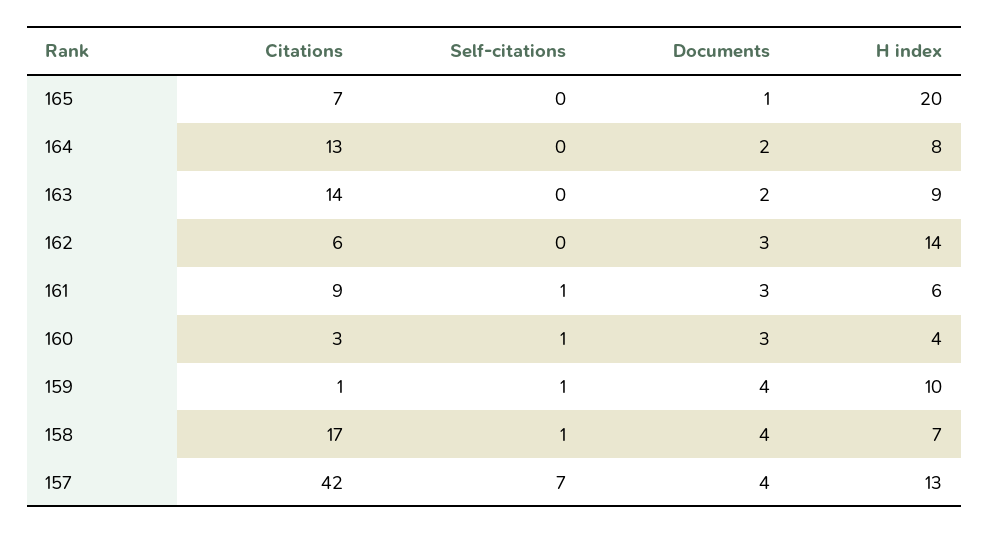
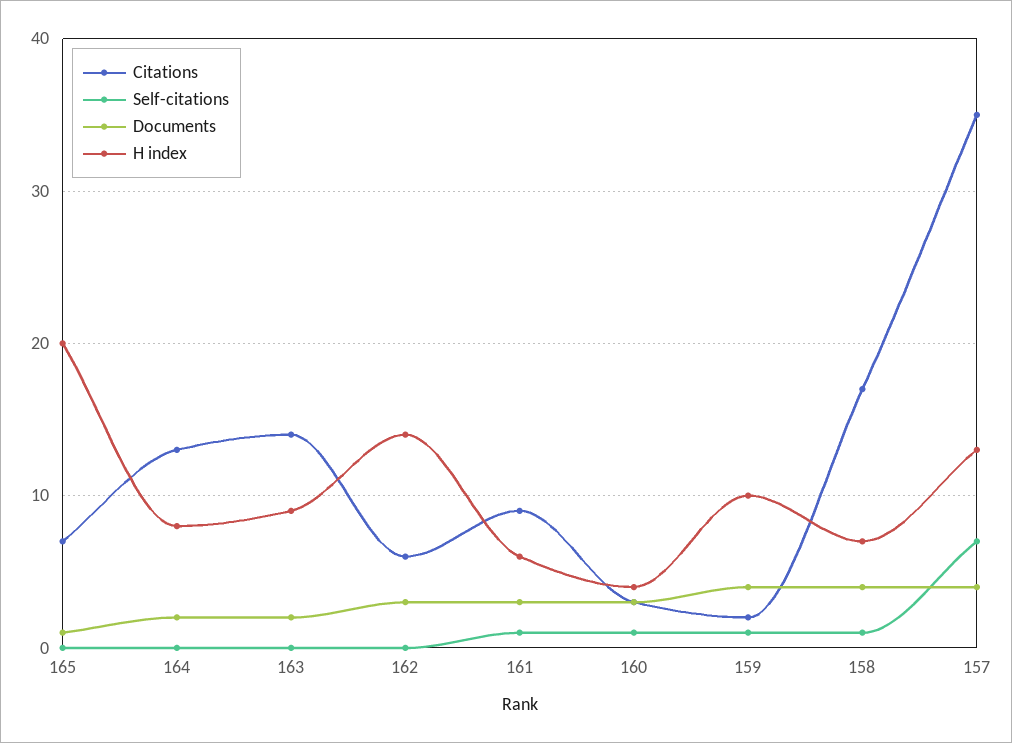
Citations, 159: 1 -> 2
Citations, 157: 42 -> 35

